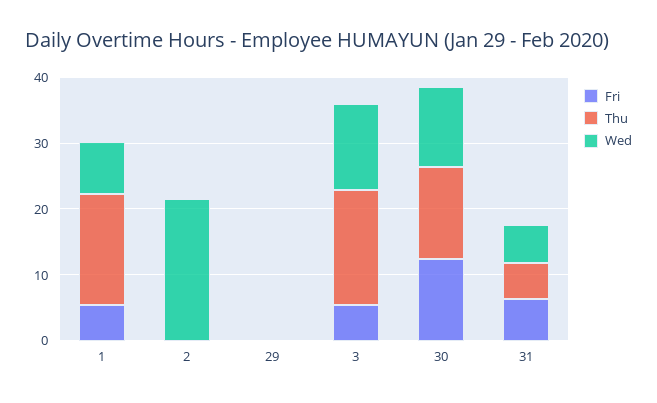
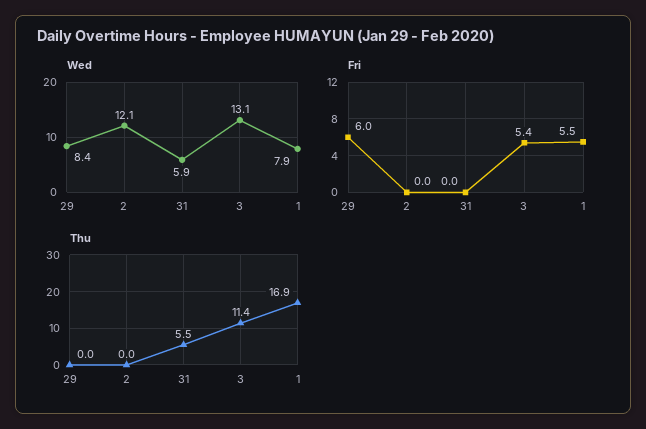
Wed, 2: 22 -> 12.1
Fri, 29: 0 -> 6
Wed, 29: 0 -> 8.4
Thu, 3: 18 -> 11.4
Fri, 30: 12 -> none
Thu, 30: 14 -> none
Wed, 30: 12 -> none
Fri, 31: 6 -> 0

